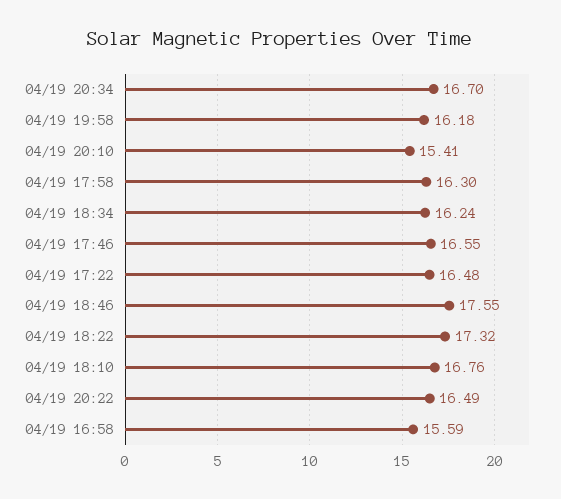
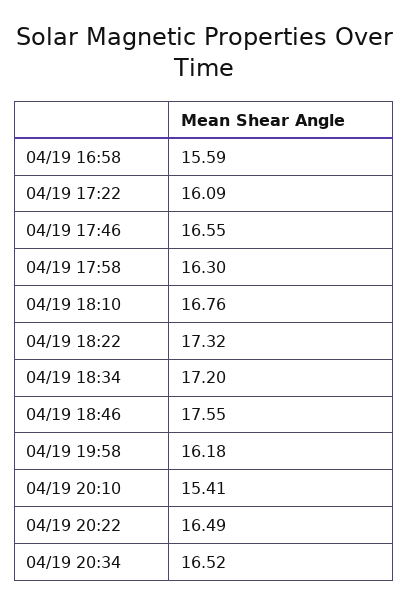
04/19 20:34: 16.7 -> 16.52
04/19 18:34: 16.24 -> 17.2
04/19 17:22: 16.48 -> 16.09

